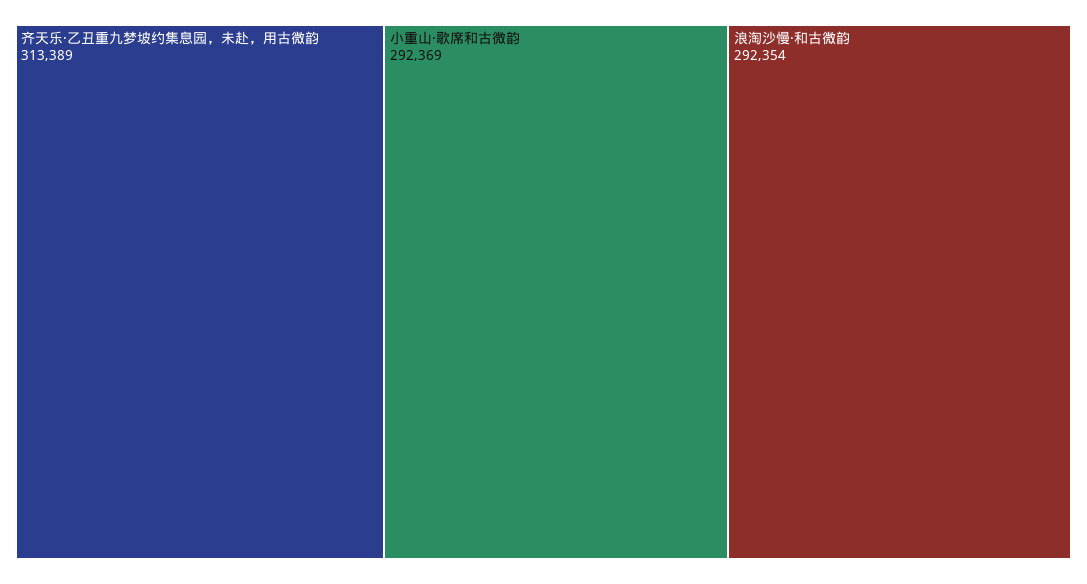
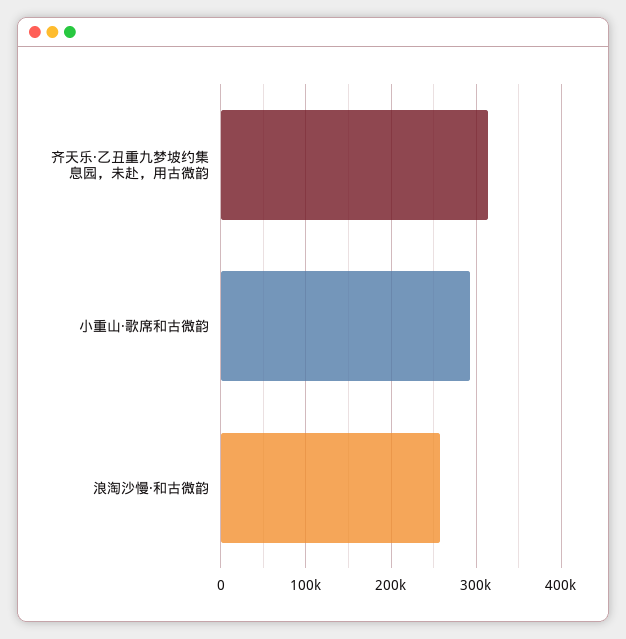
浪淘沙慢·和古微韵: 292354 -> 260000

